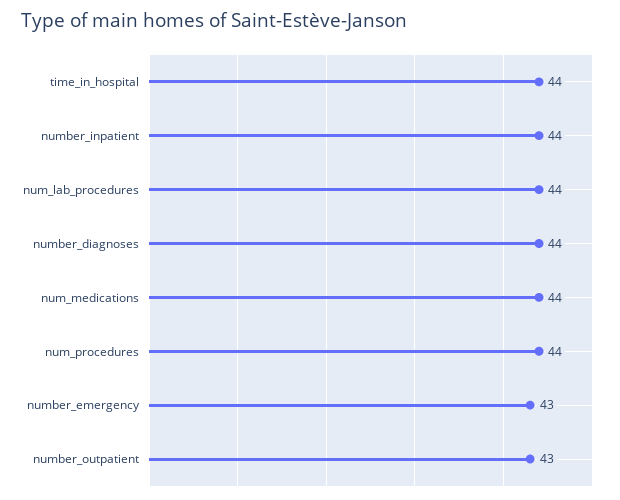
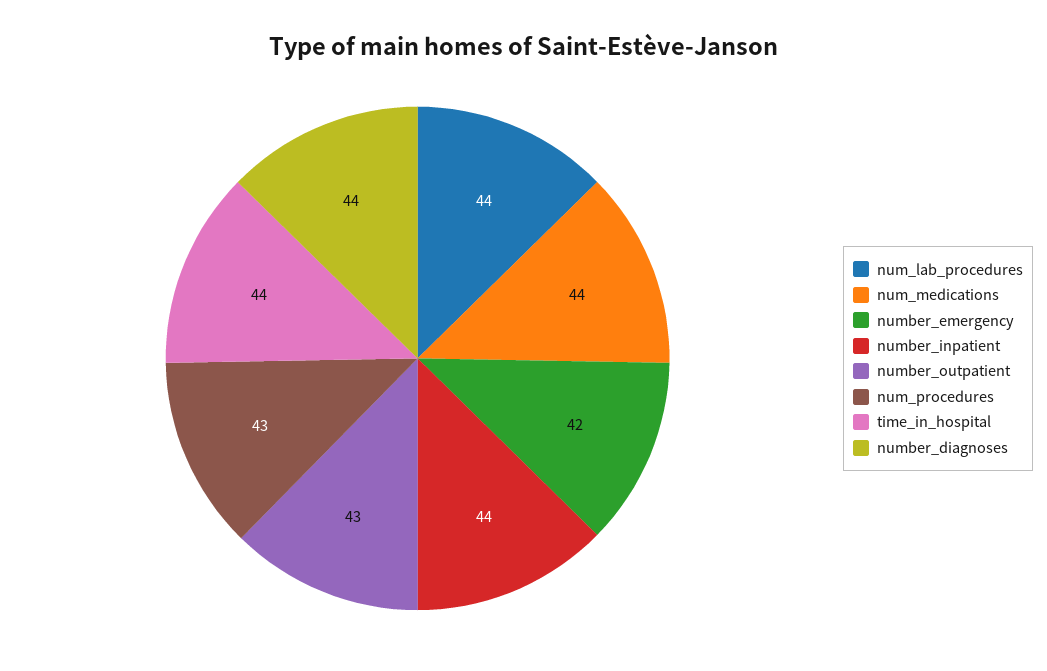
num_procedures: 44 -> 43
number_emergency: 43 -> 42

